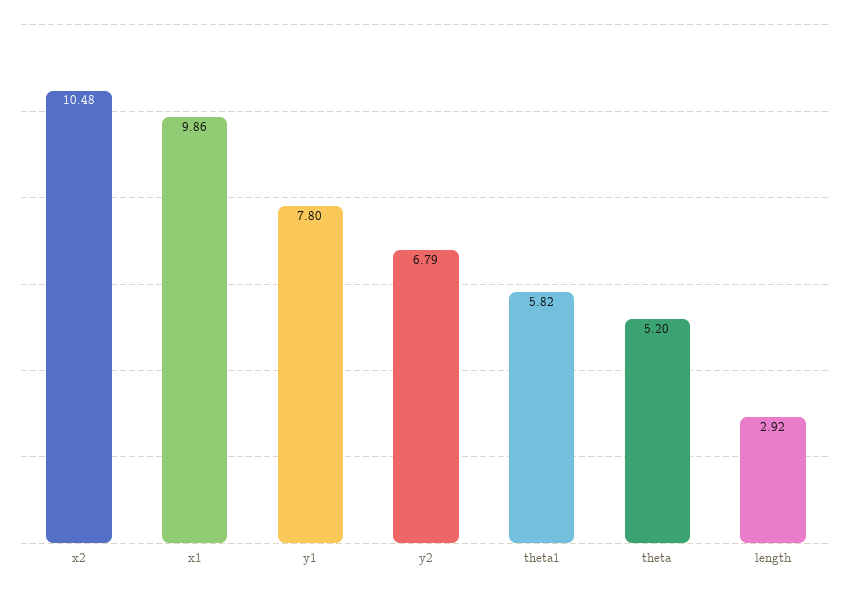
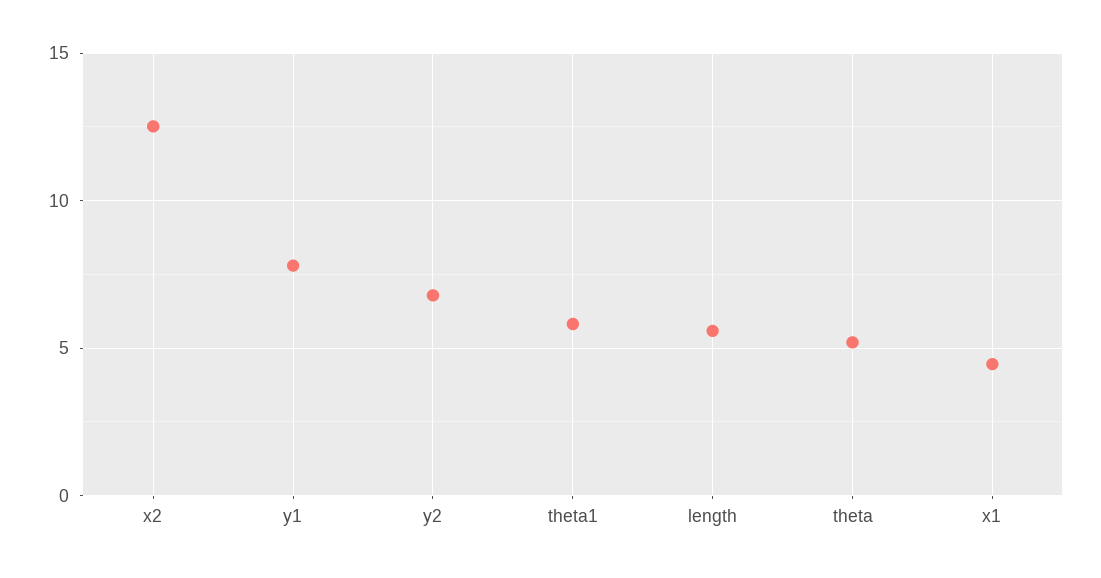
x2: 10.48 -> 12.5
x1: 9.86 -> 4.5
length: 2.92 -> 5.5

